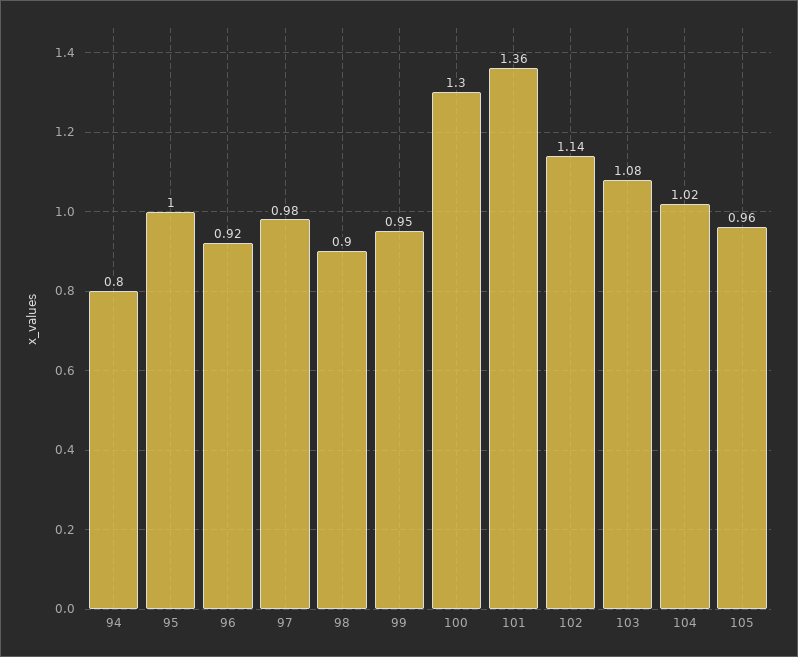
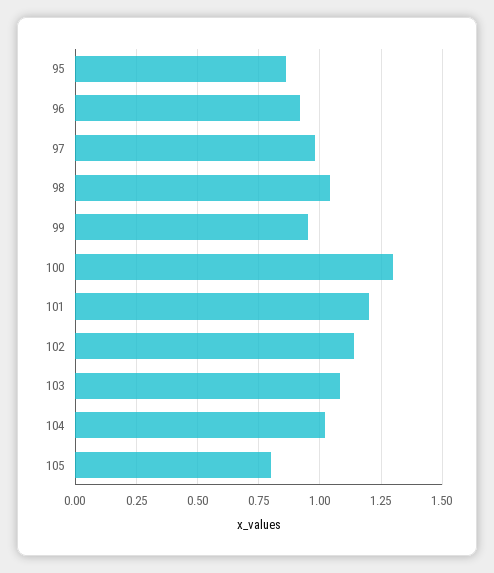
94: 0.8 -> none
95: 1 -> 0.85
98: 0.9 -> 1.05
101: 1.36 -> 1.2
105: 0.96 -> 0.8

